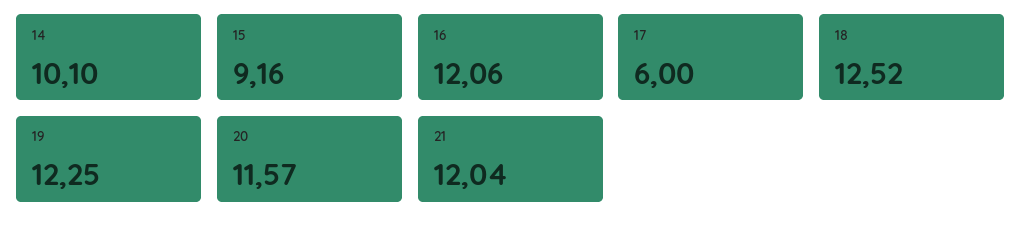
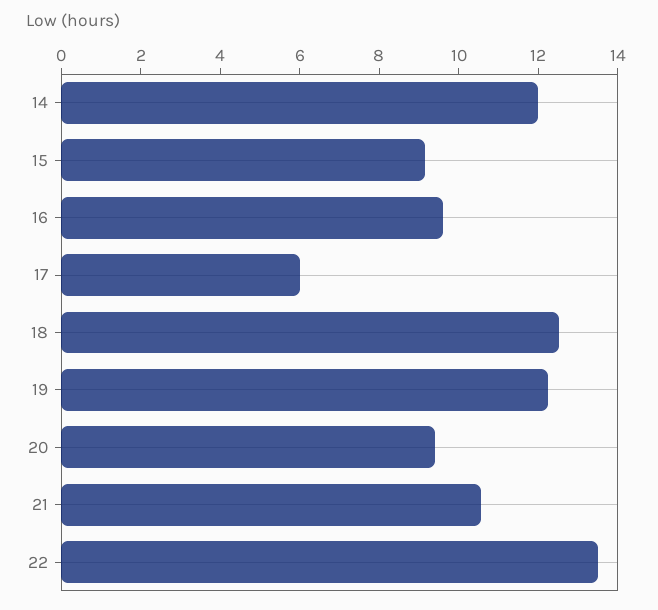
14: 10.1 -> 12
16: 12.06 -> 9.5
20: 11.57 -> 9.5
21: 12.04 -> 10.5
22: none -> 13.5

